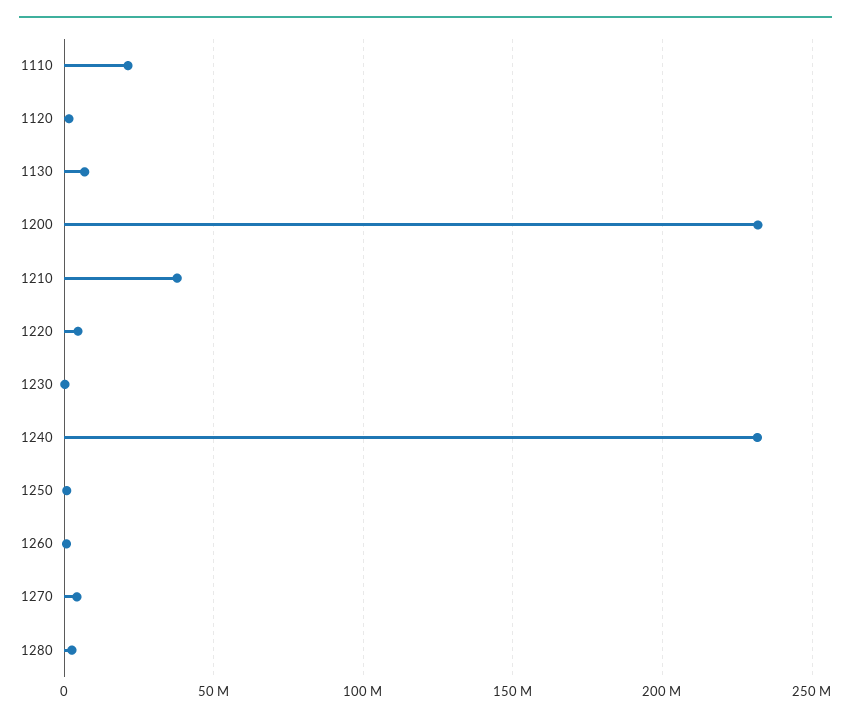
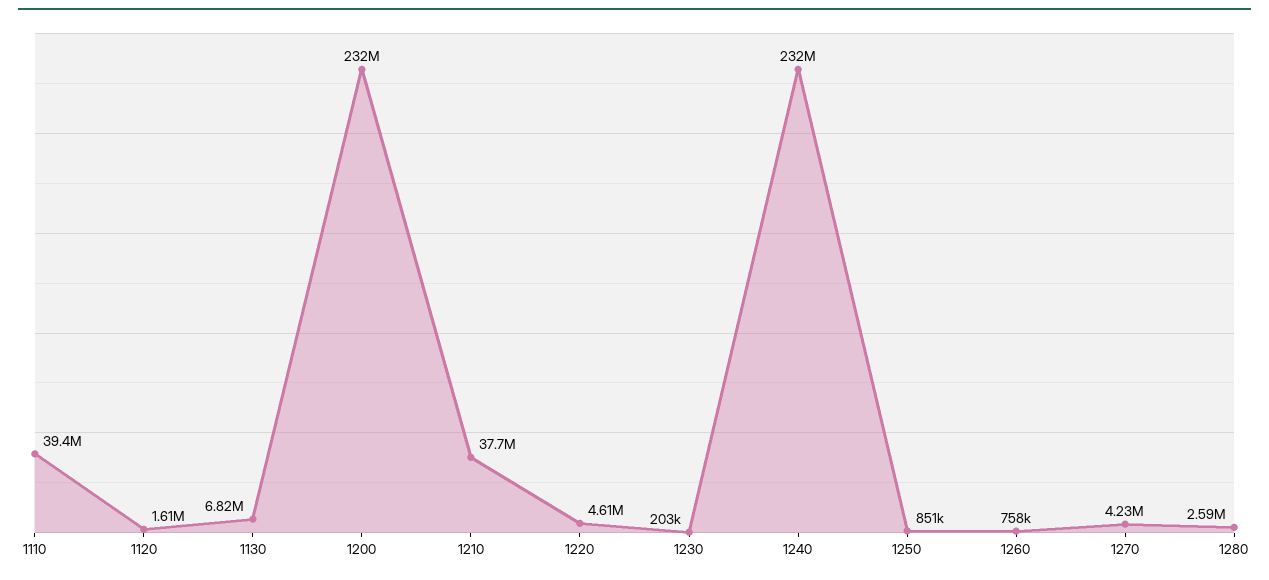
1110: 20000000 -> 39400000

